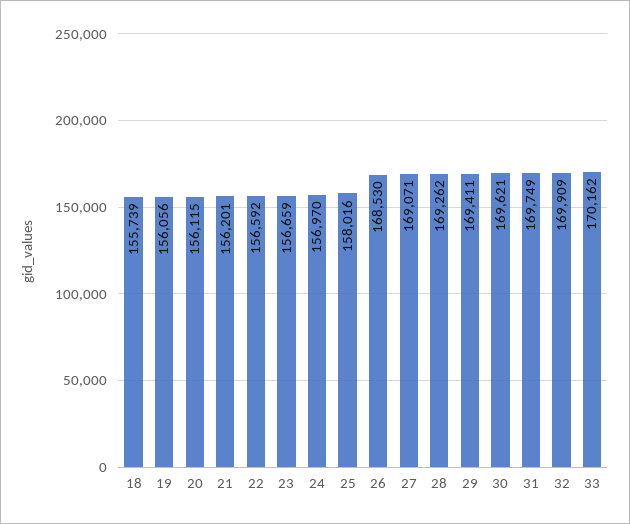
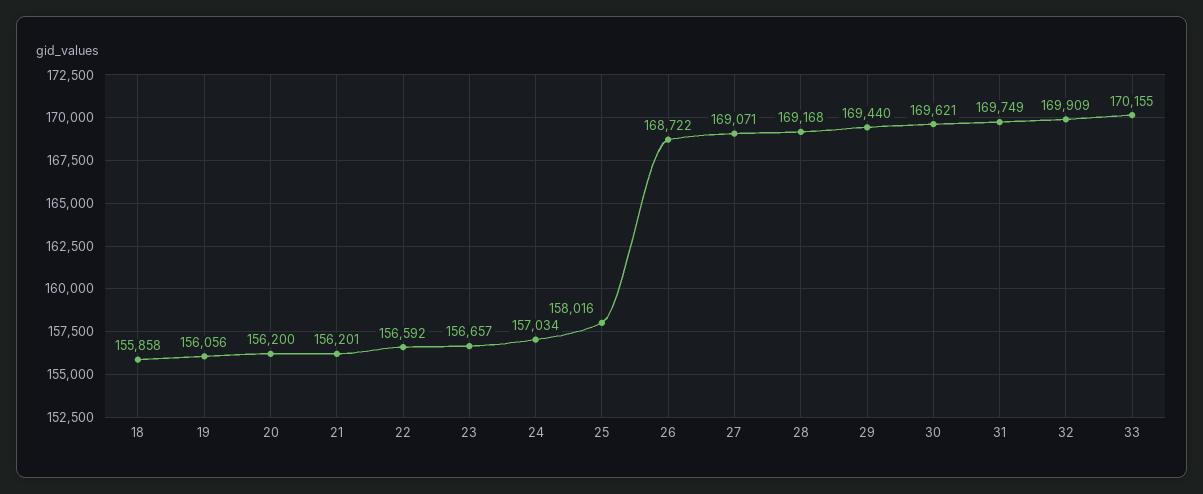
18: 155739 -> 155858
20: 156115 -> 156200
23: 156659 -> 156657
24: 156970 -> 157034
26: 168530 -> 168722
28: 169262 -> 169168
29: 169411 -> 169440
33: 170162 -> 170155

